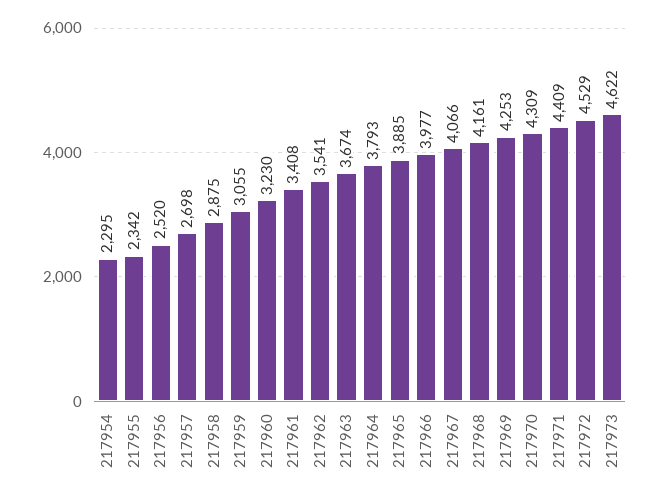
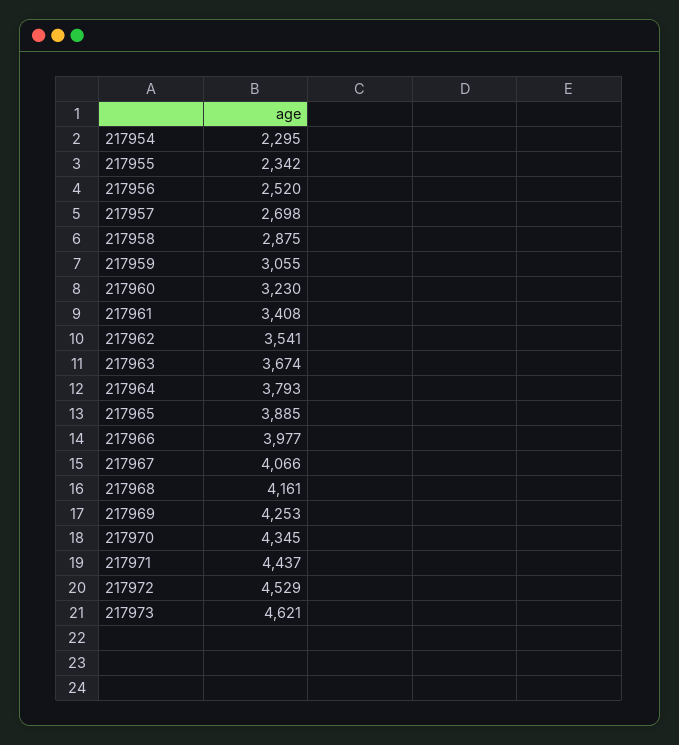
217970: 4309 -> 4345
217971: 4409 -> 4437
217973: 4622 -> 4621

